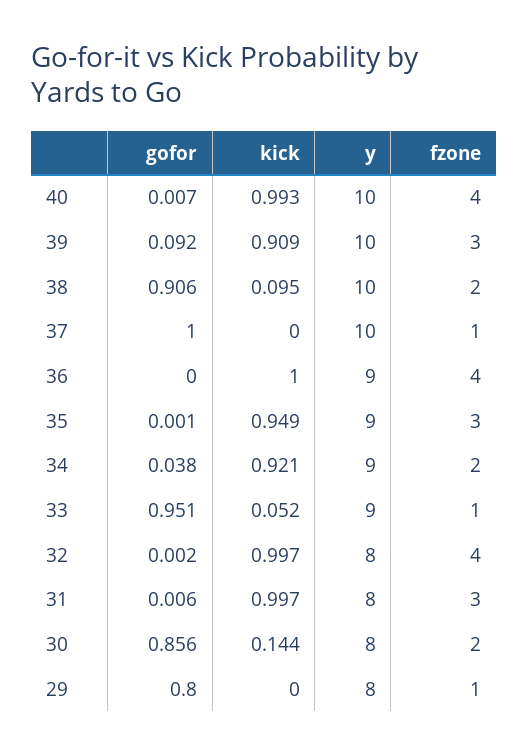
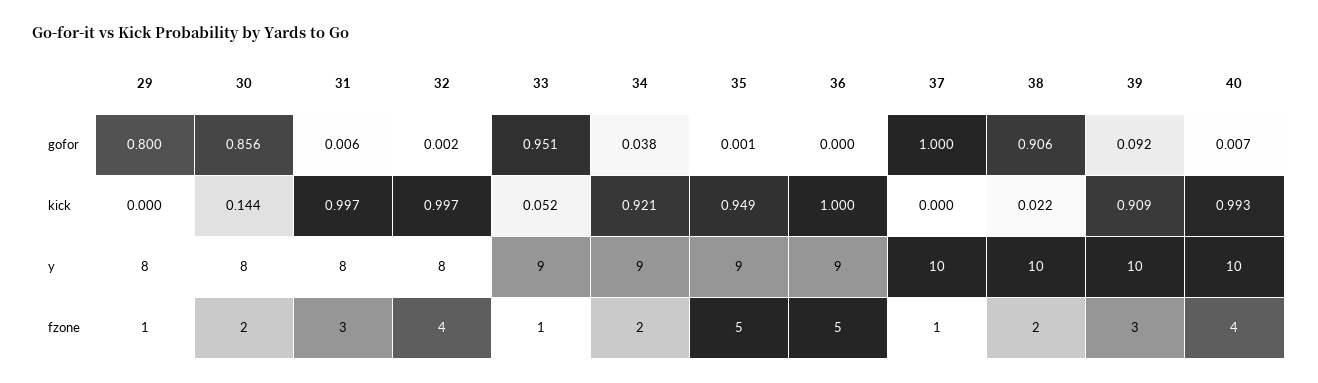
kick, 38: 0.095 -> 0.022
fzone, 36: 4 -> 5
fzone, 35: 3 -> 5

